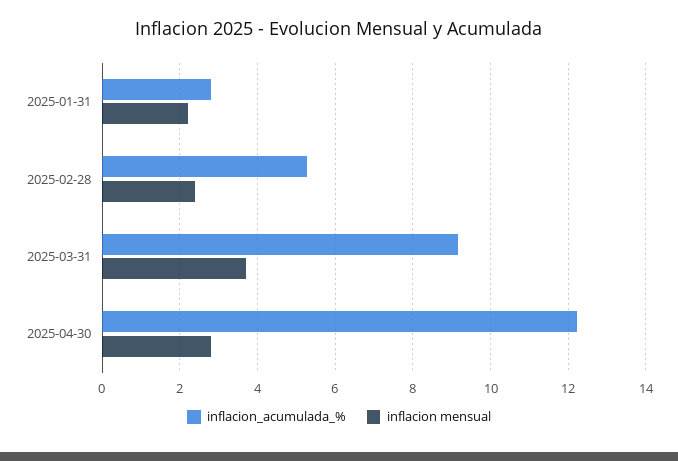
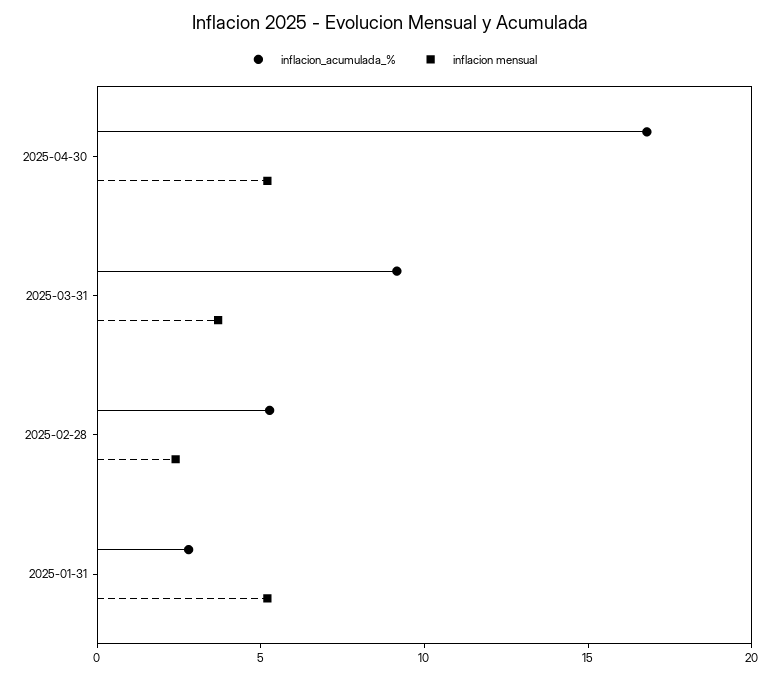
inflacion mensual, 2025-01-31: 2.2 -> 5
inflacion_acumulada_%, 2025-04-30: 12.2 -> 17
inflacion mensual, 2025-04-30: 2.8 -> 5

